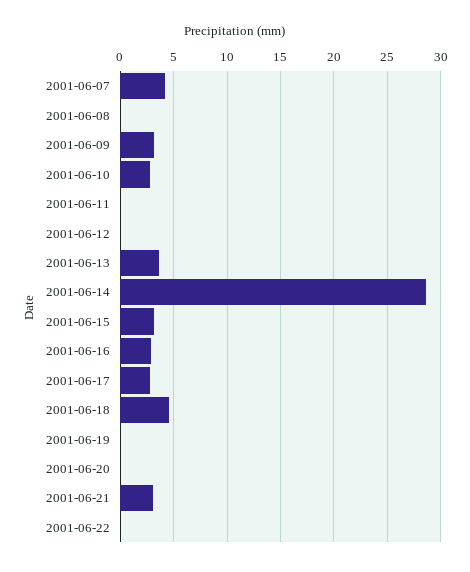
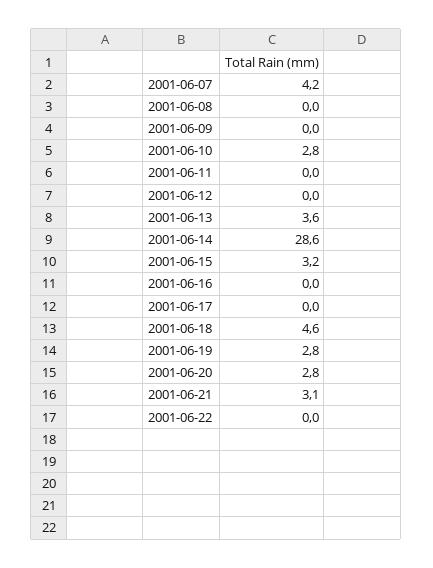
2001-06-09: 3 -> 0
2001-06-16: 3 -> 0
2001-06-17: 3 -> 0
2001-06-19: 0 -> 2.8
2001-06-20: 0 -> 2.8

